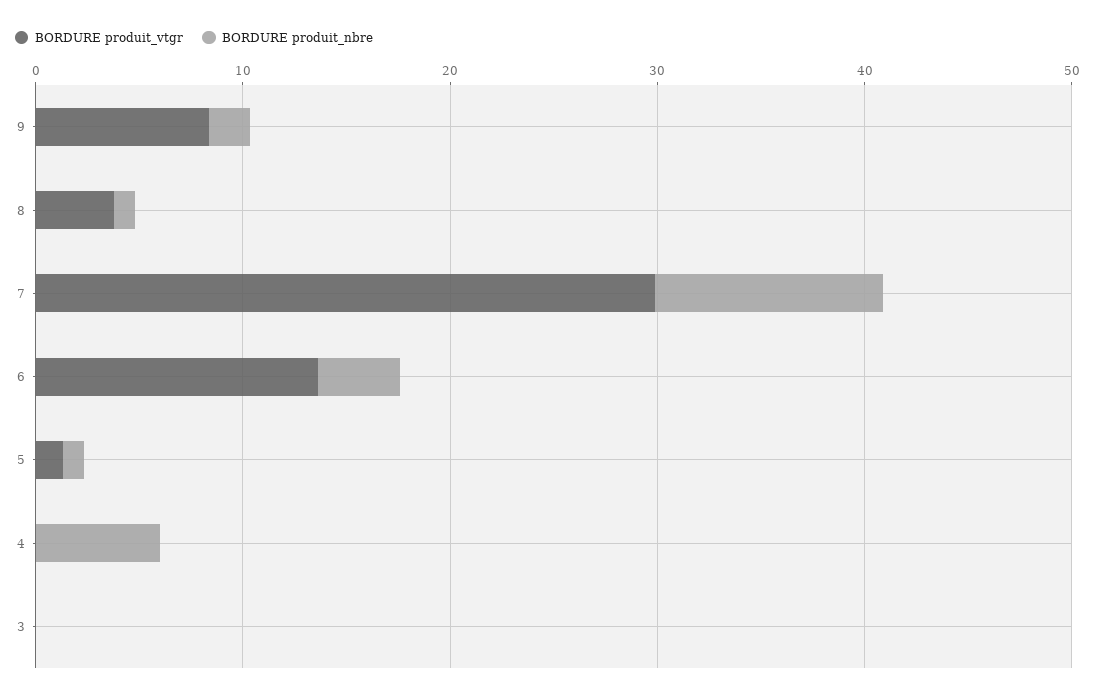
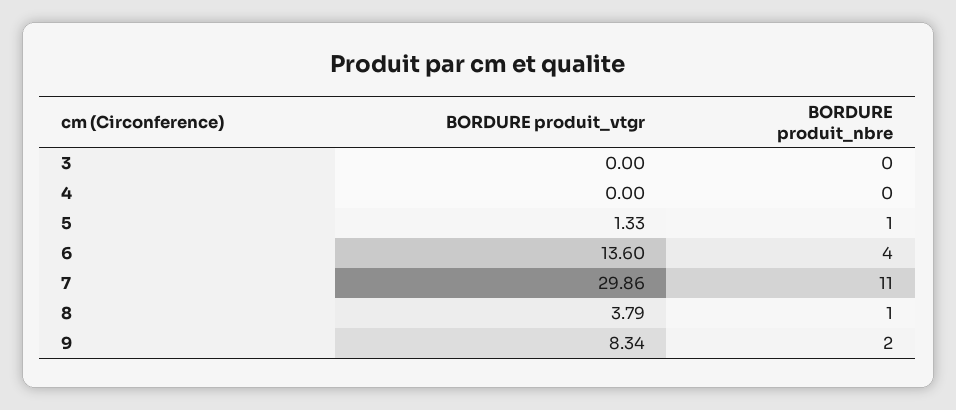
BORDURE produit_nbre, 4: 6 -> 0

